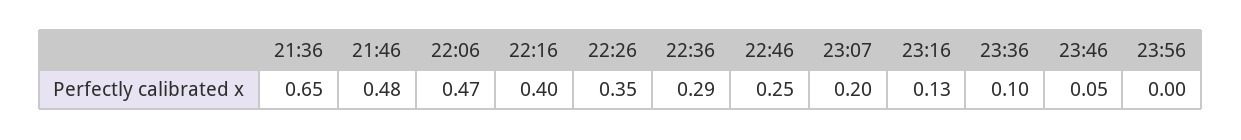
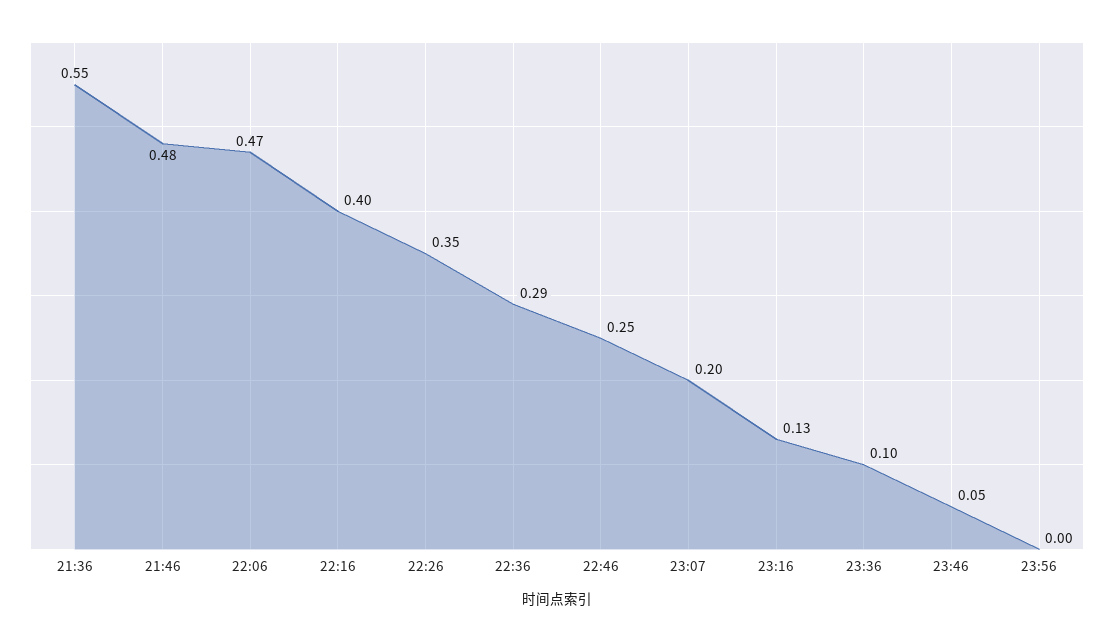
21:36: 0.65 -> 0.55

